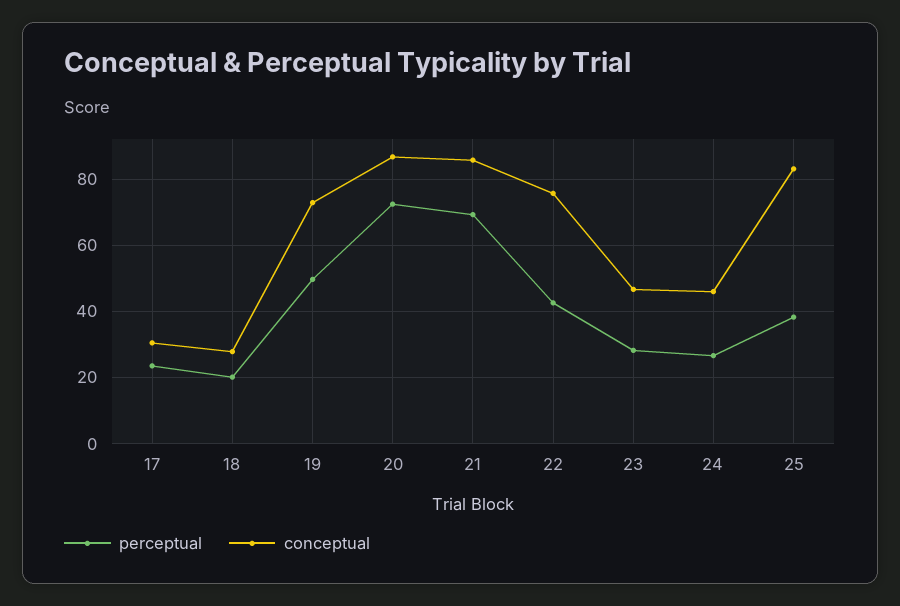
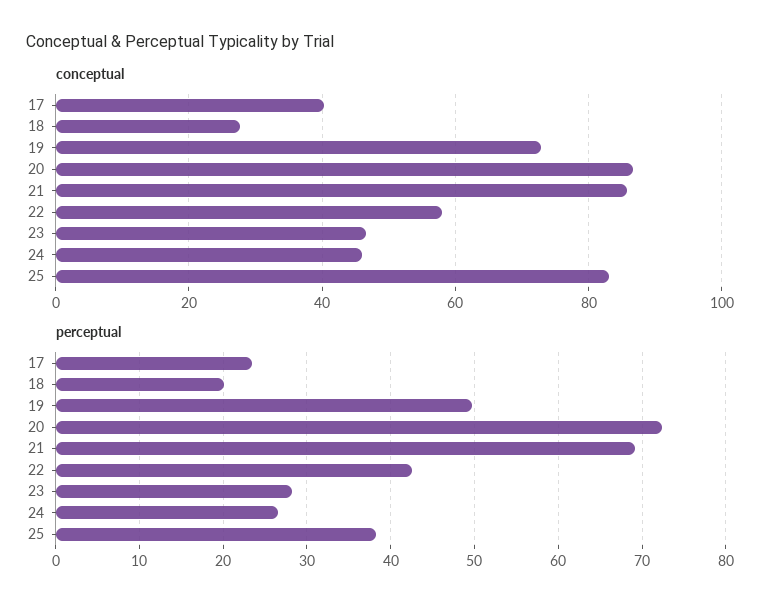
conceptual, 17: 30 -> 40
conceptual, 22: 76 -> 58

